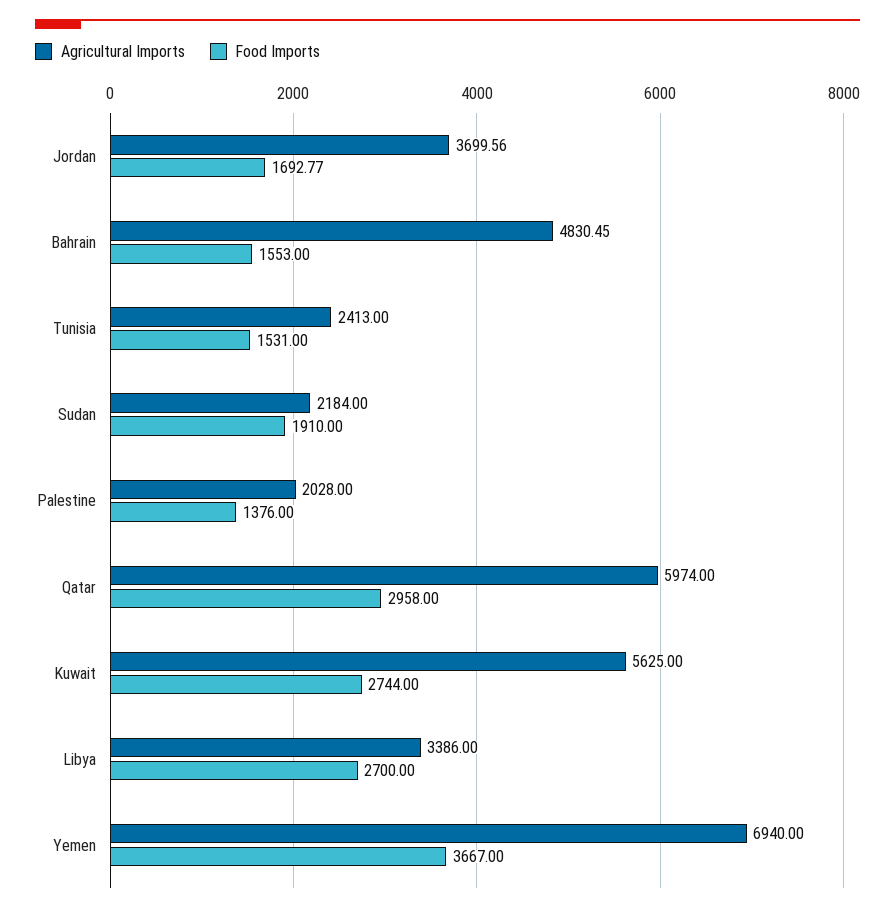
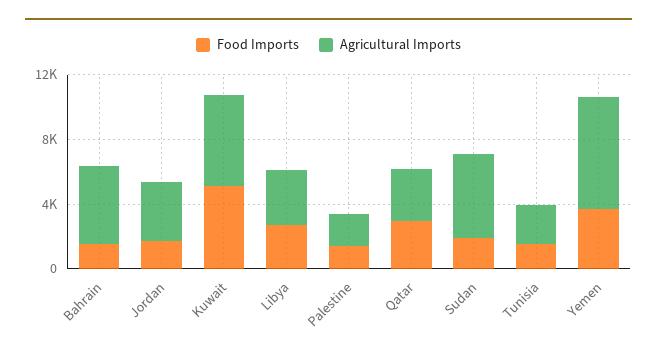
Agricultural Imports, Sudan: 2184 -> 5000
Agricultural Imports, Qatar: 5974 -> 3000
Food Imports, Kuwait: 2744 -> 5000

